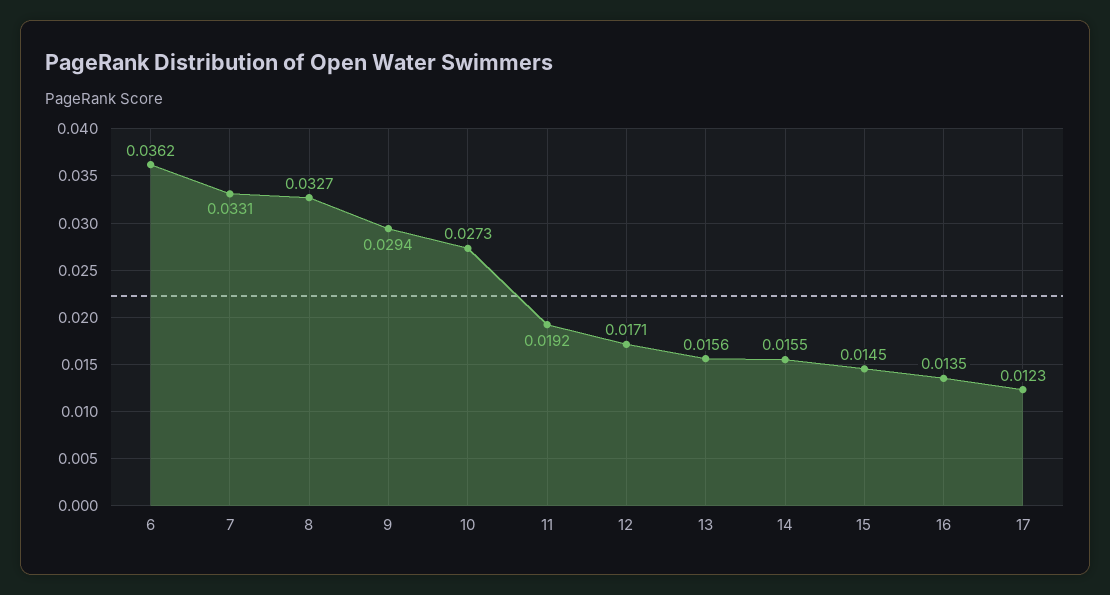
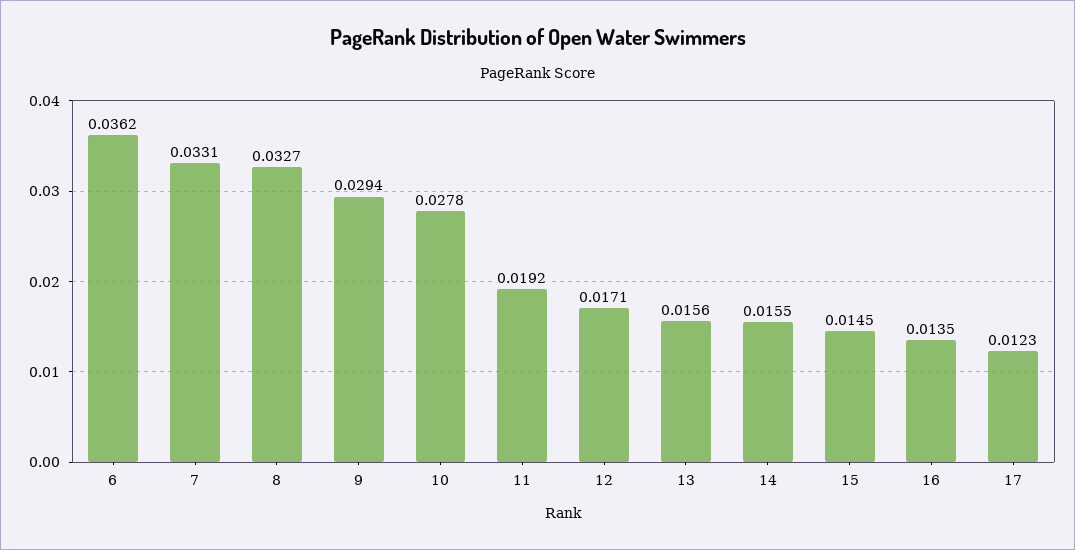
10: 0.0273 -> 0.0278

